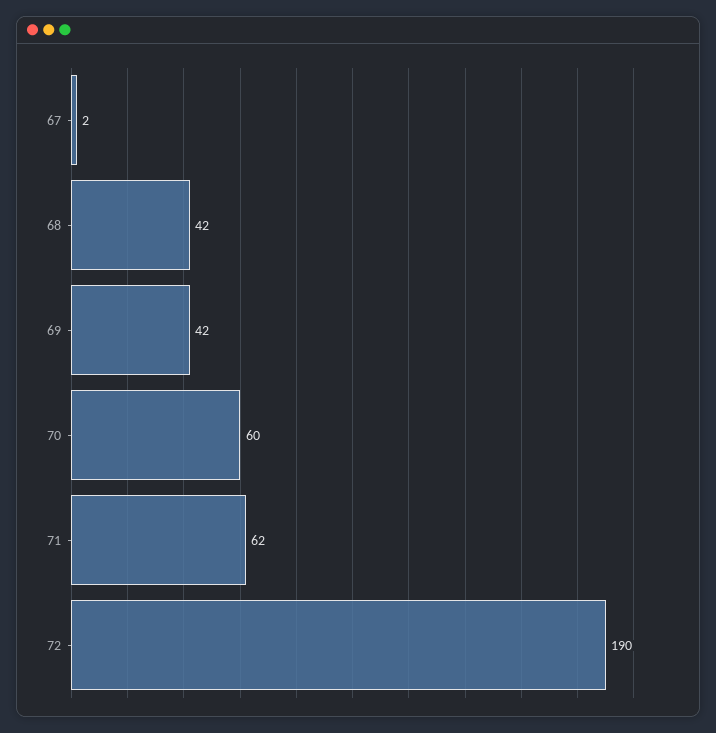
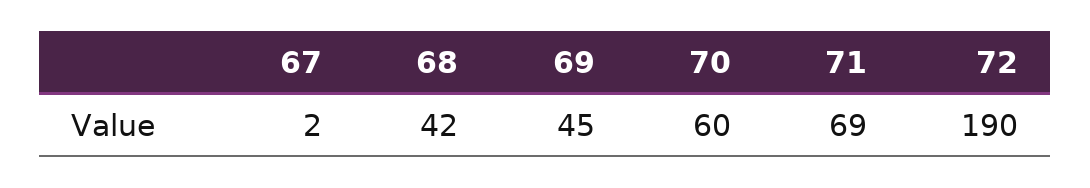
69: 42 -> 45
71: 62 -> 69

